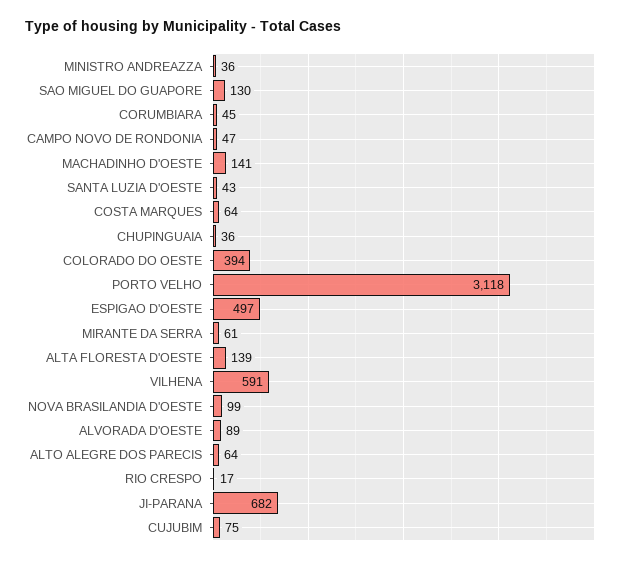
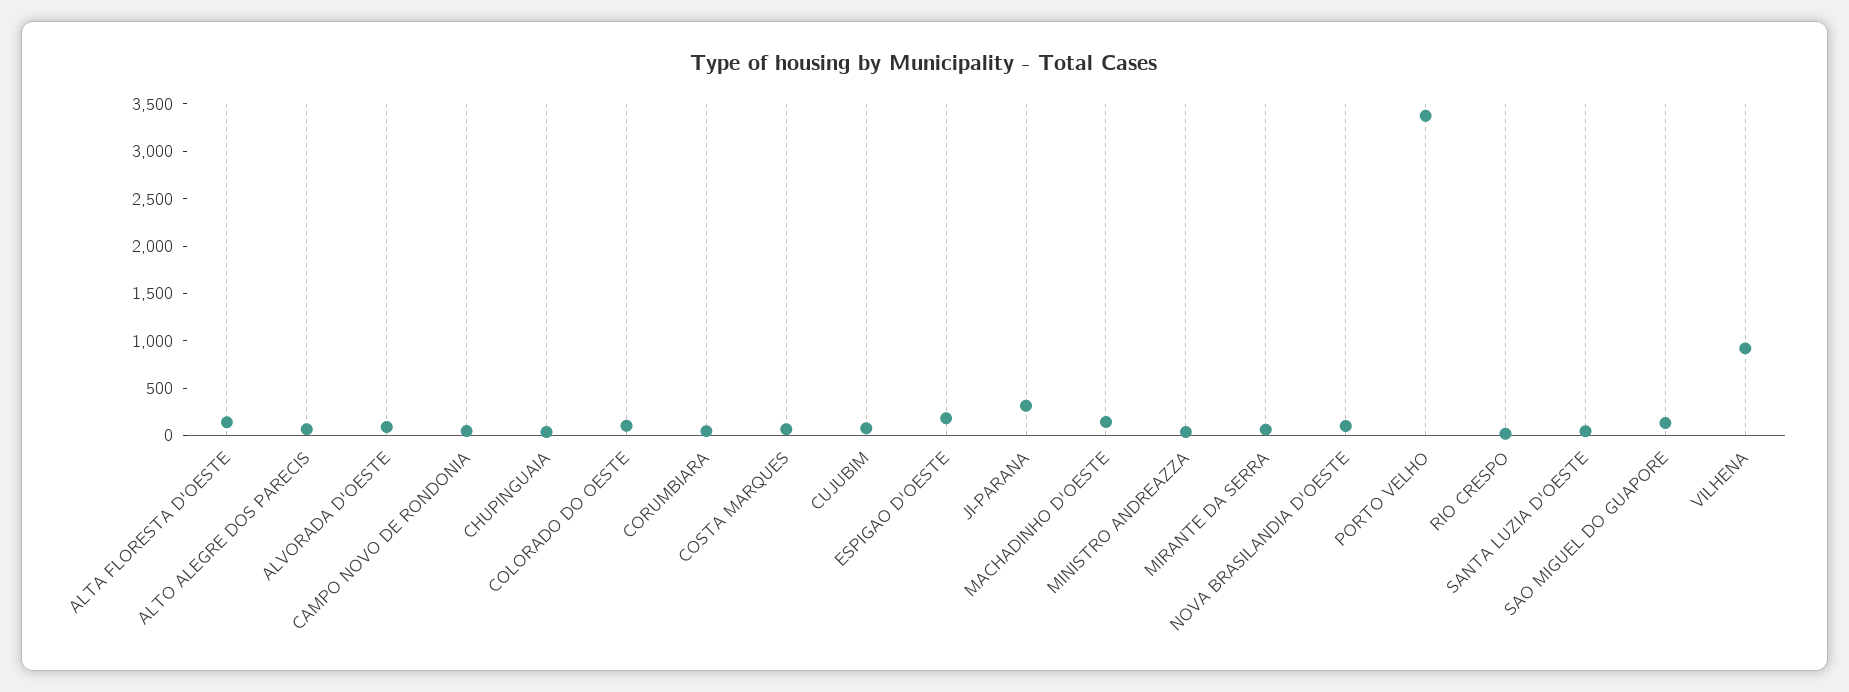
COLORADO DO OESTE: 394 -> 100
PORTO VELHO: 3118 -> 3400
ESPIGAO D'OESTE: 497 -> 200
VILHENA: 591 -> 900
JI-PARANA: 682 -> 300

